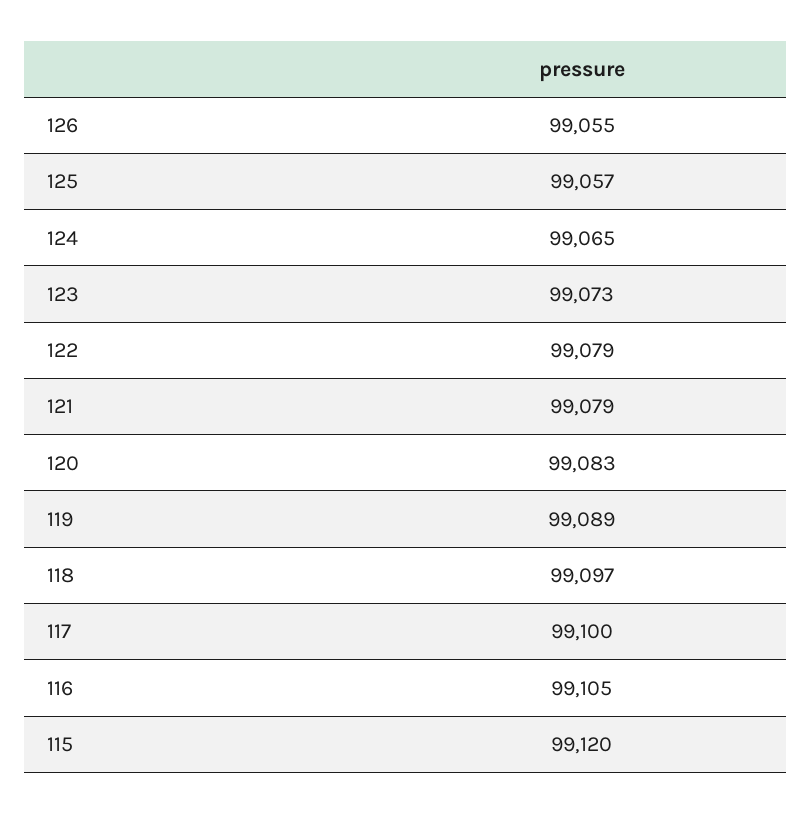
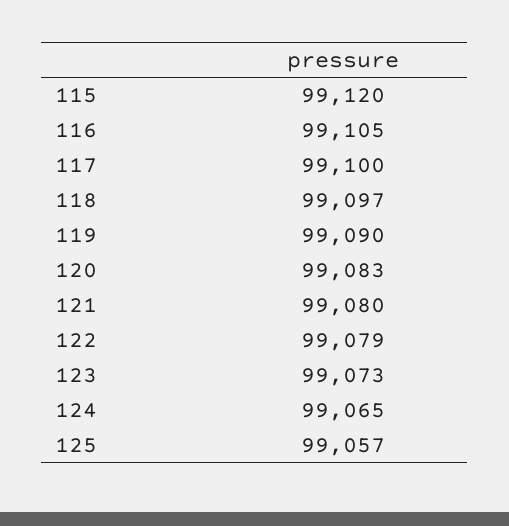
126: 99055 -> none
121: 99079 -> 99080
119: 99089 -> 99090

